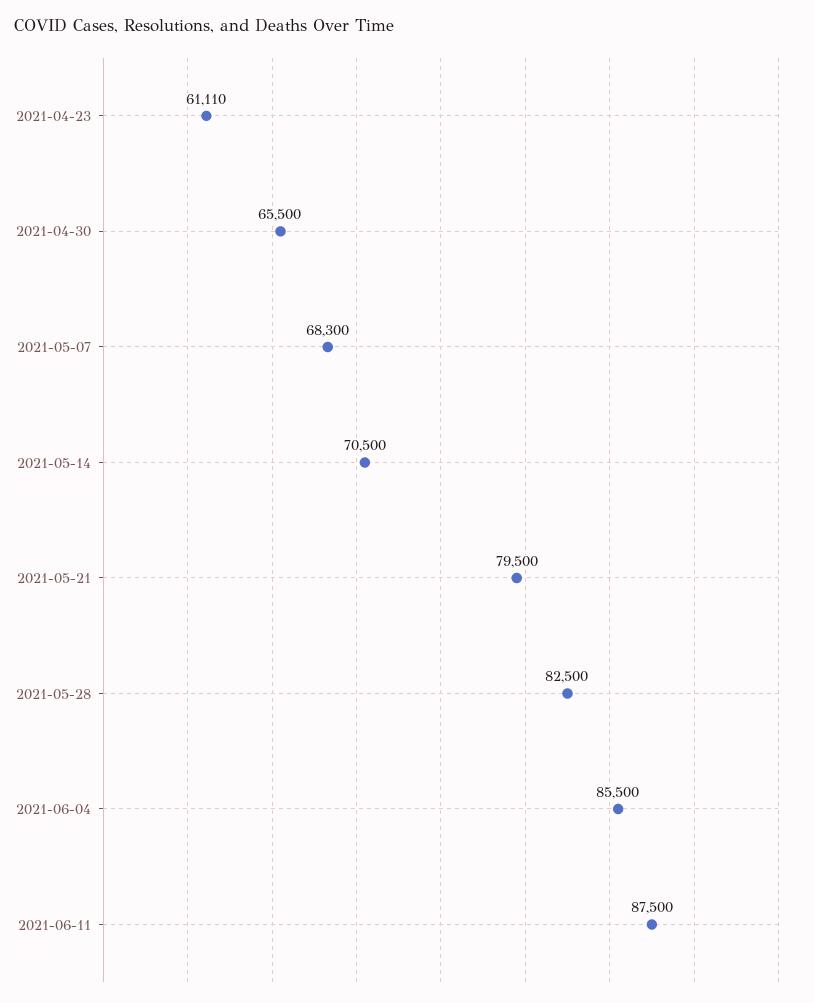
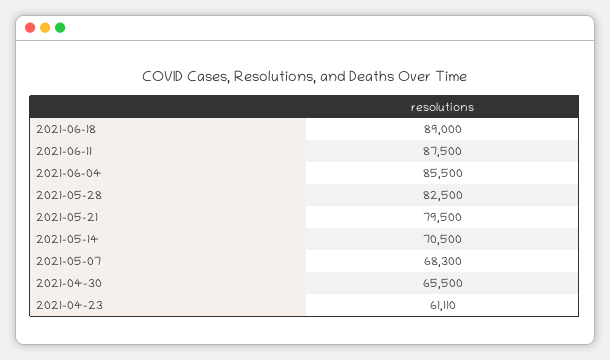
2021-06-18: none -> 89000

